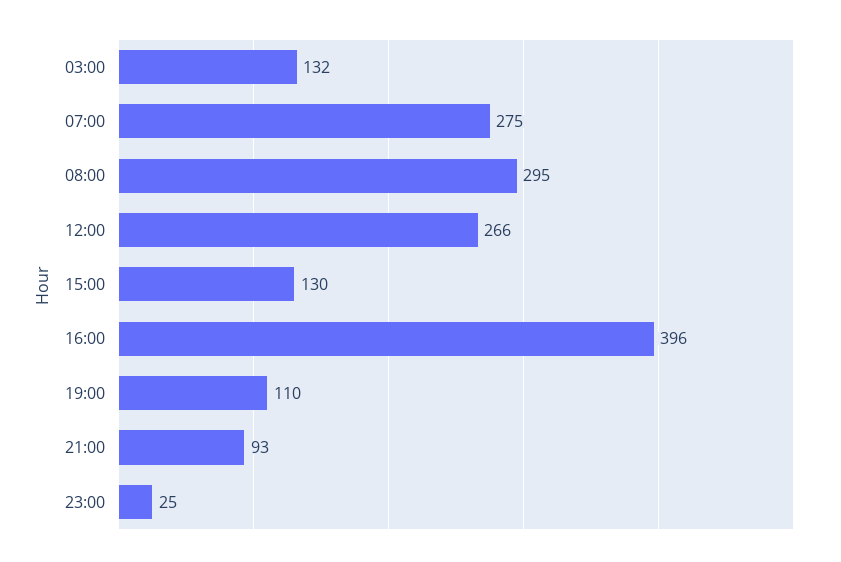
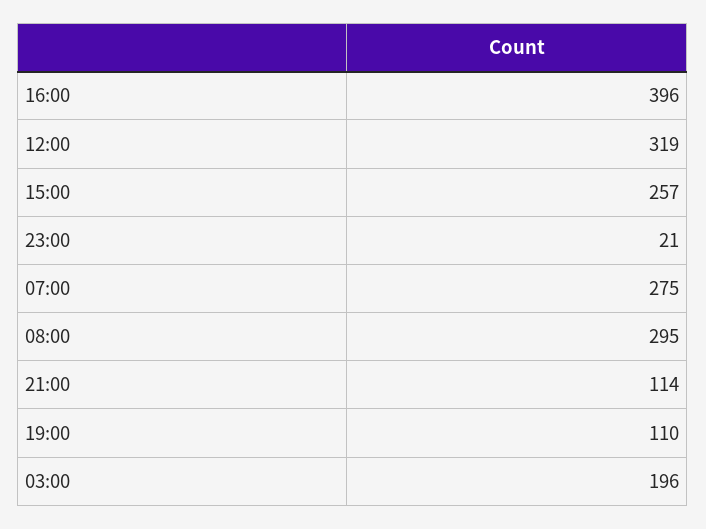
03:00: 132 -> 196
12:00: 266 -> 319
15:00: 130 -> 257
21:00: 93 -> 114
23:00: 25 -> 21

